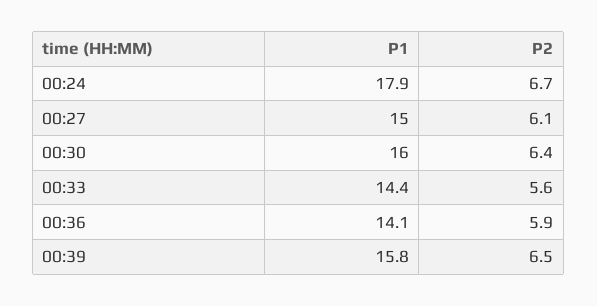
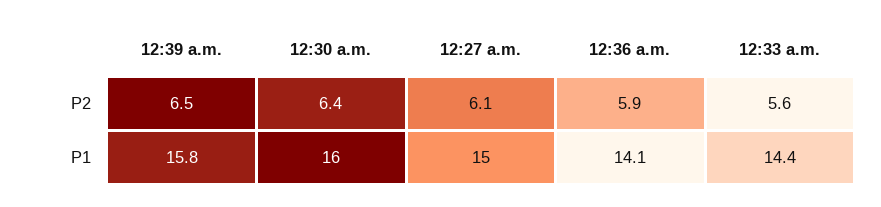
P1, 00:24: 17.9 -> none
P2, 00:24: 6.7 -> none

